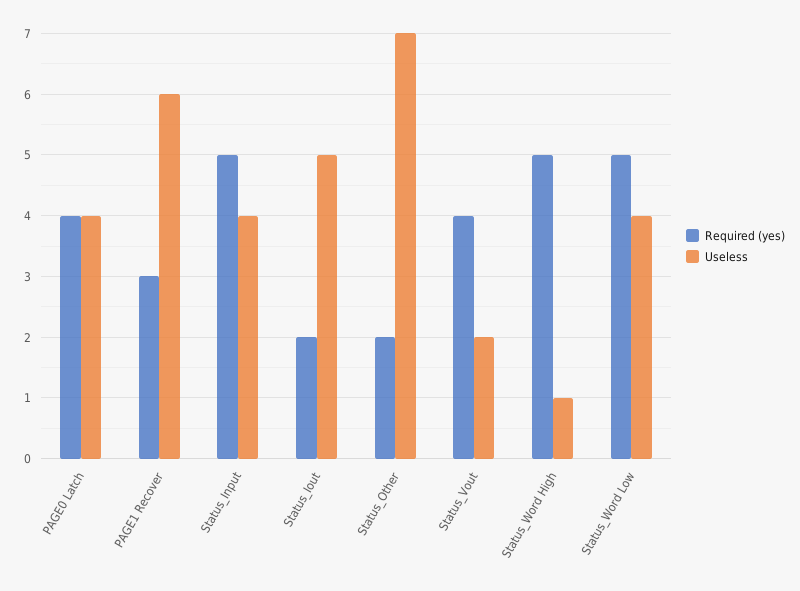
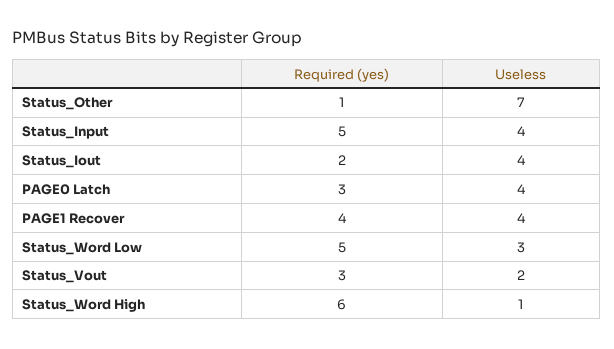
Required (yes), PAGE0 Latch: 4 -> 3
Required (yes), PAGE1 Recover: 3 -> 4
Useless, PAGE1 Recover: 6 -> 4
Useless, Status_Iout: 5 -> 4
Required (yes), Status_Other: 2 -> 1
Required (yes), Status_Vout: 4 -> 3
Required (yes), Status_Word High: 5 -> 6
Useless, Status_Word Low: 4 -> 3

